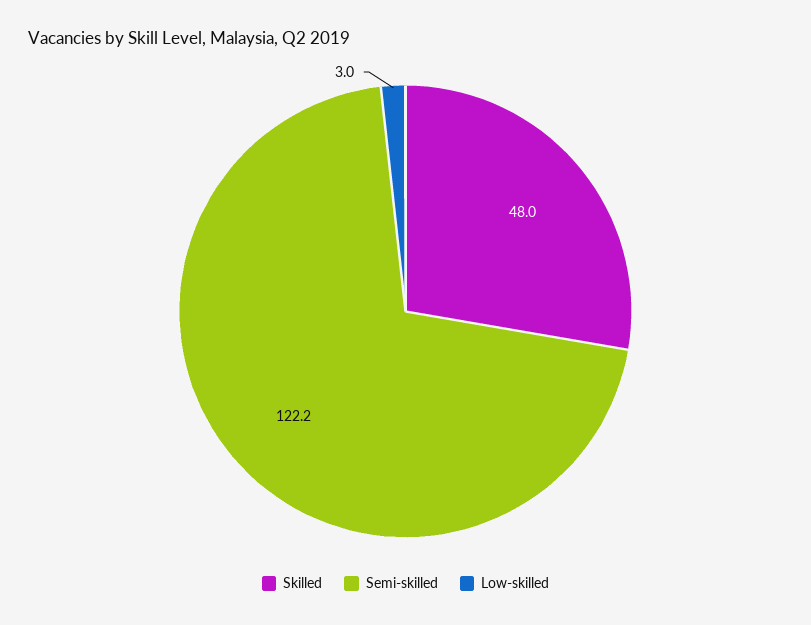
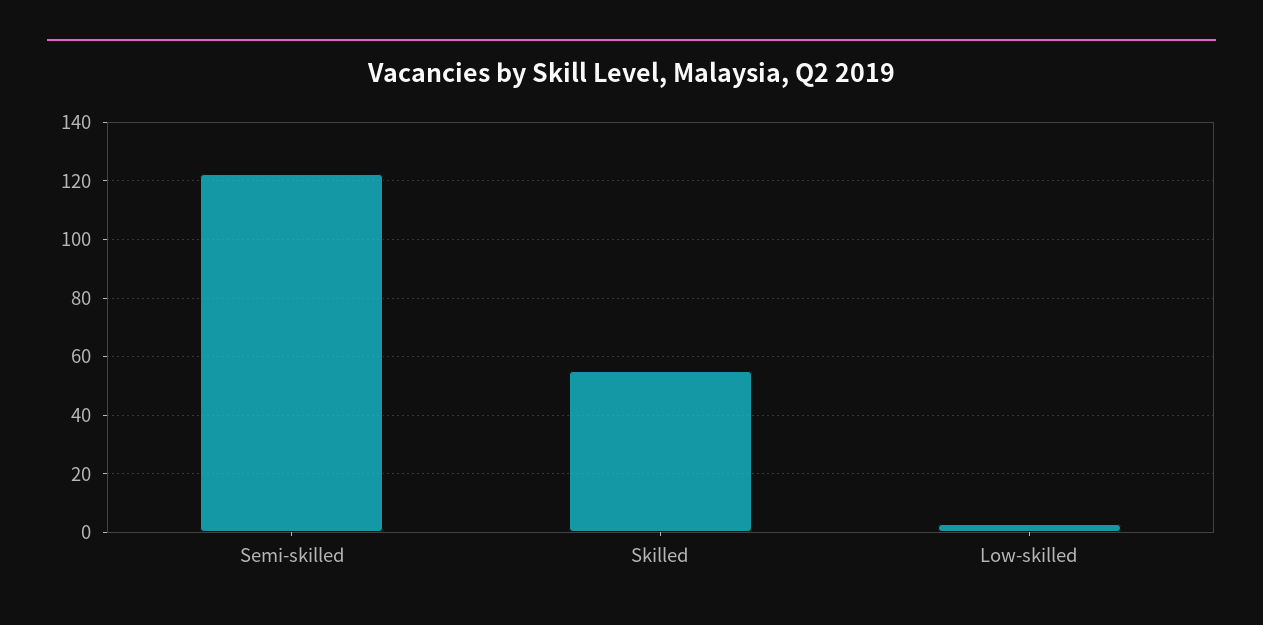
Skilled: 48 -> 55

